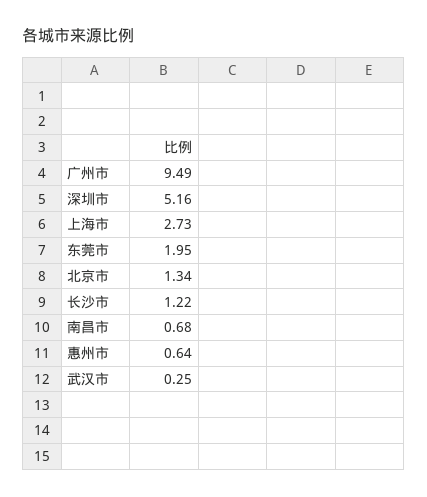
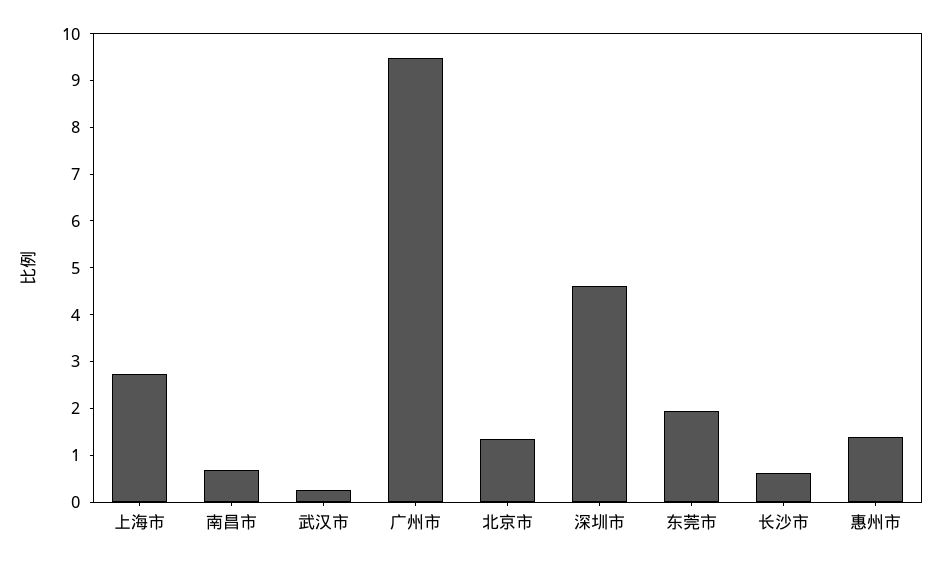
深圳市: 5.16 -> 4.6
长沙市: 1.22 -> 0.6
惠州市: 0.64 -> 1.4

